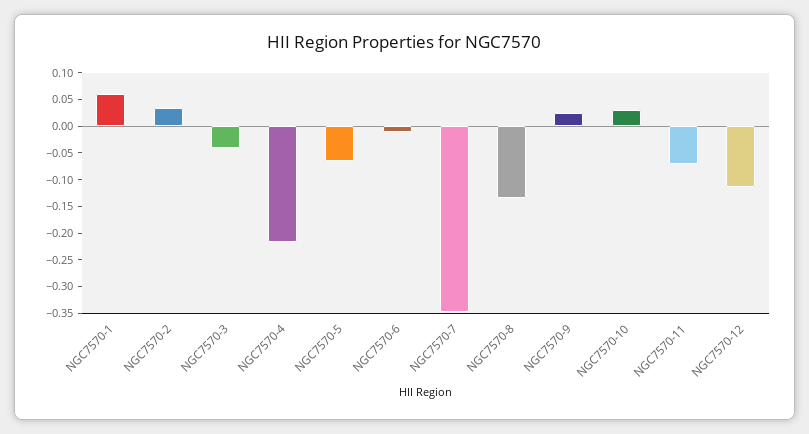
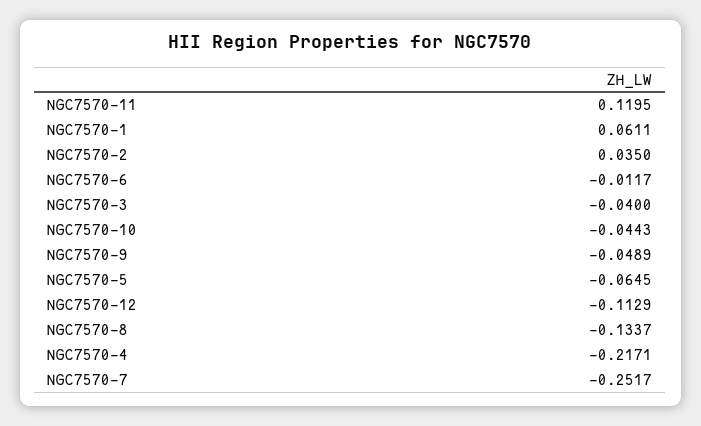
NGC7570-7: -0.35 -> -0.2517
NGC7570-9: 0.025 -> -0.0489
NGC7570-10: 0.025 -> -0.0443
NGC7570-11: -0.075 -> 0.1195

